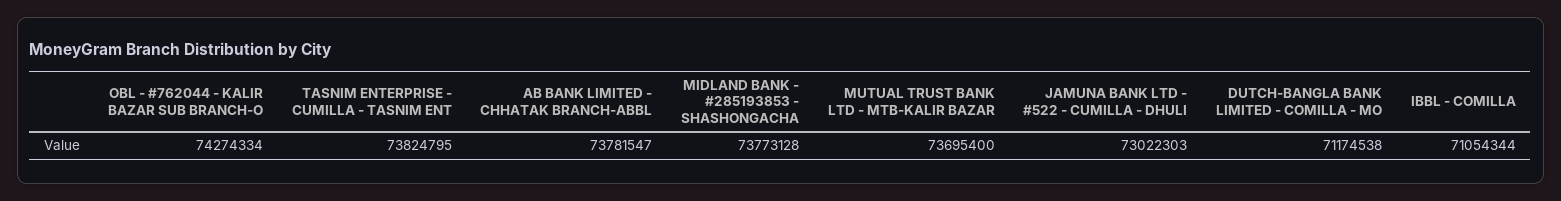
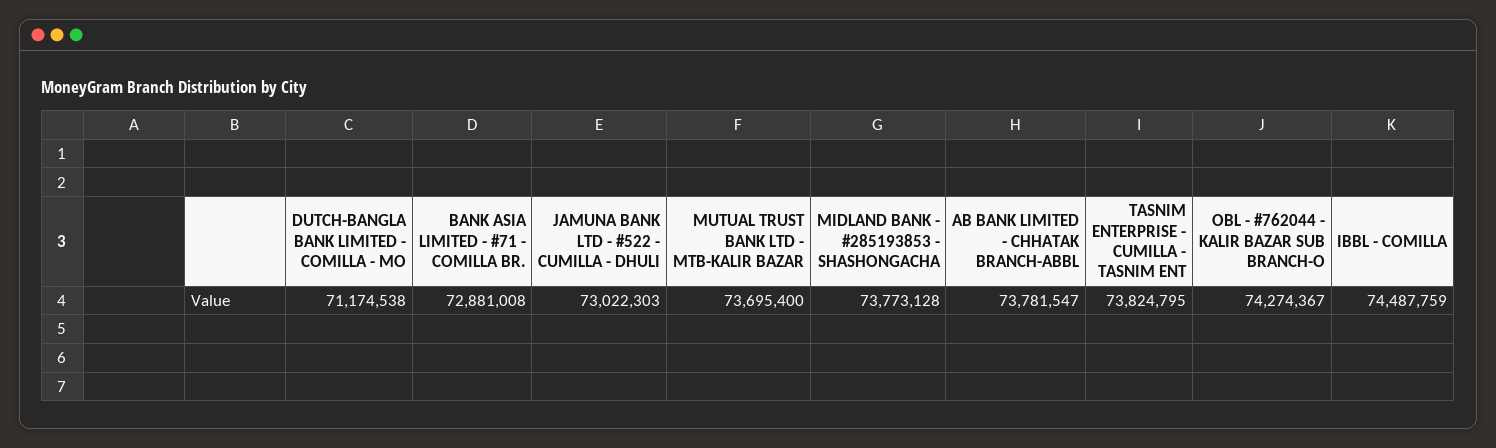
OBL - #762044 - KALIR BAZAR SUB BRANCH-O: 74274334 -> 74274367
IBBL - COMILLA: 71054344 -> 74487759
BANK ASIA LIMITED - #71 - COMILLA BR.: none -> 72881008

